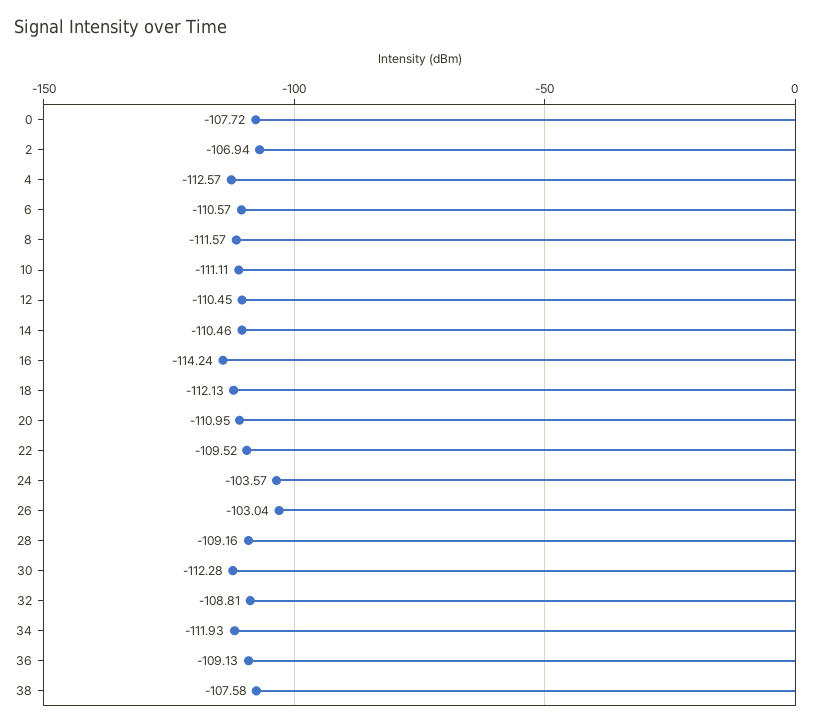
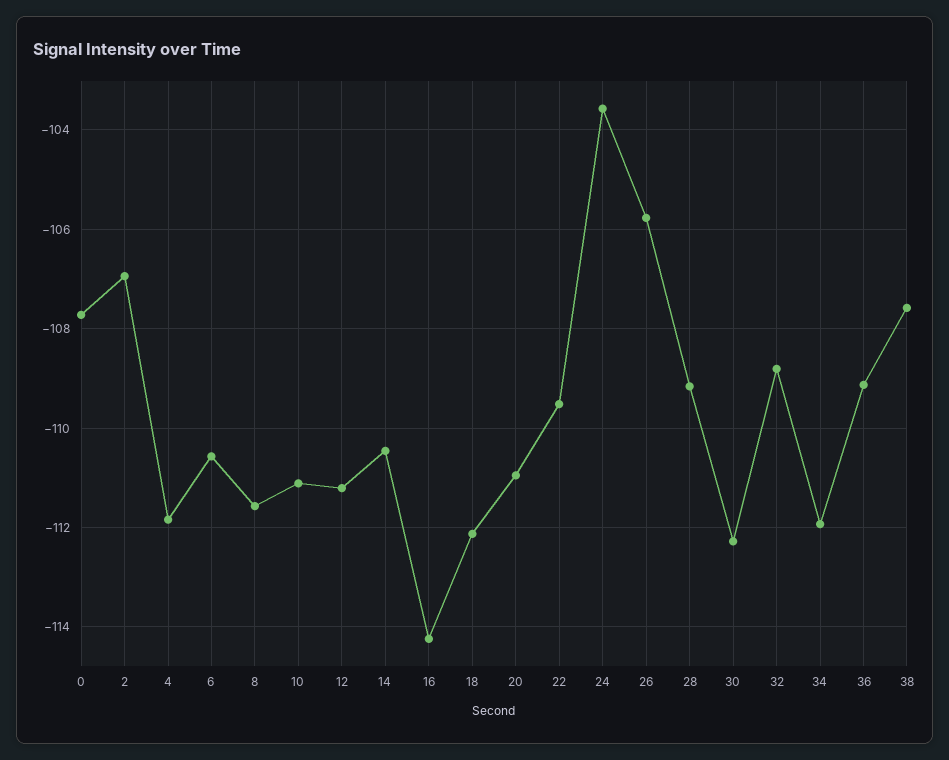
4: -112.57 -> -111.8
12: -110.45 -> -111.2
26: -103.04 -> -105.8

